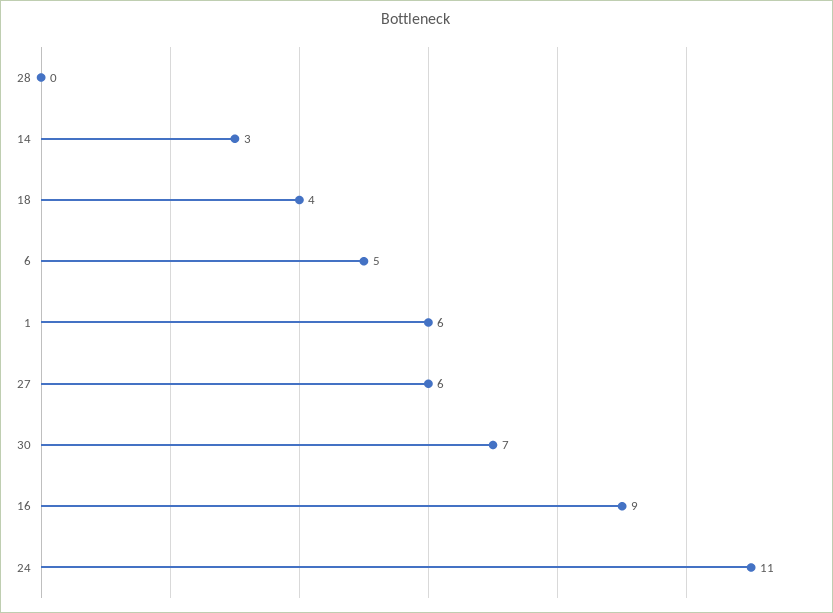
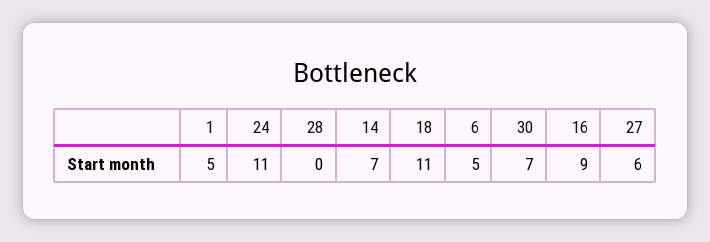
14: 3 -> 7
18: 4 -> 11
1: 6 -> 5

